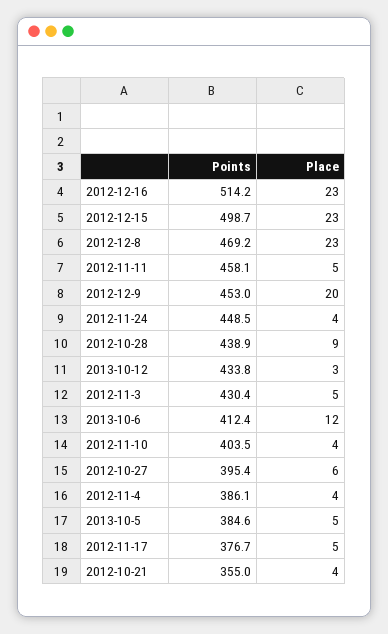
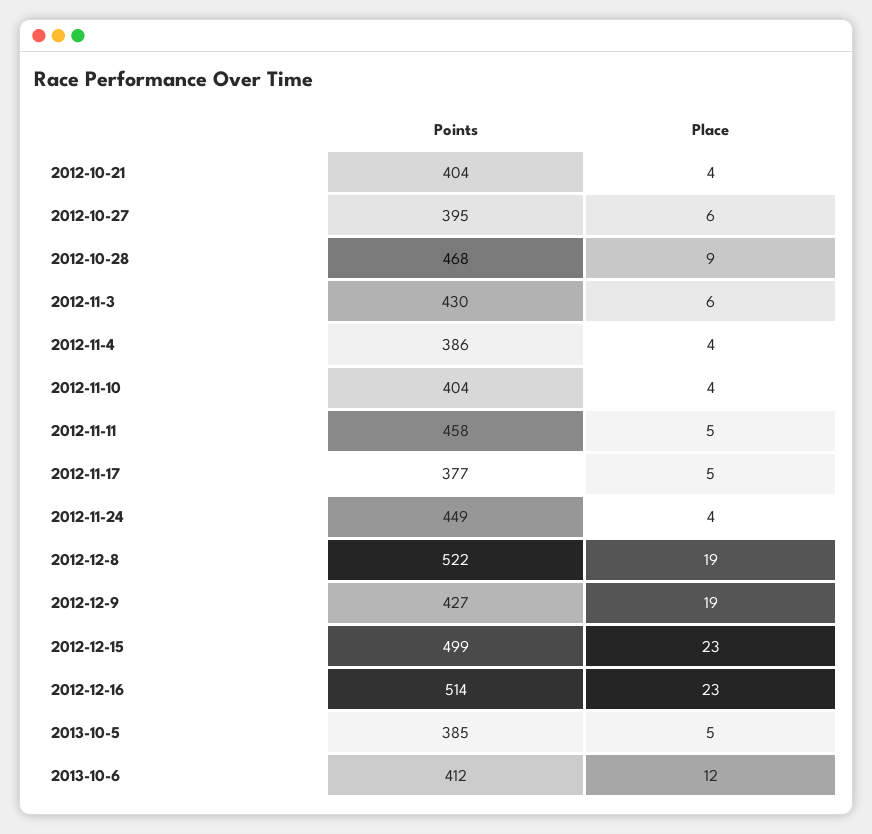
Points, 2012-12-8: 469.2 -> 522
Place, 2012-12-8: 23 -> 19
Points, 2012-12-9: 453 -> 427
Place, 2012-12-9: 20 -> 19
Points, 2012-10-28: 438.9 -> 468
Points, 2013-10-12: 433.8 -> none
Place, 2013-10-12: 3 -> none
Place, 2012-11-3: 5 -> 6
Points, 2012-10-21: 355 -> 404

